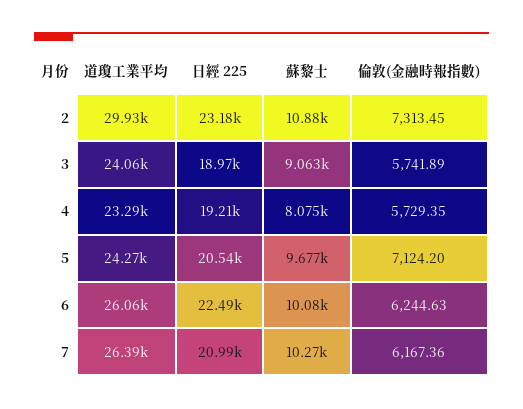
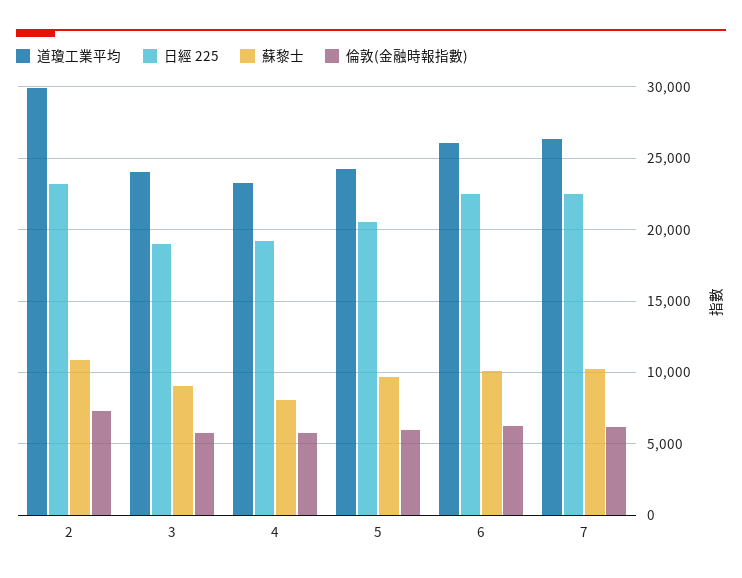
倫敦(金融時報指數), 5: 7124.2 -> 6000
日經 225, 7: 20990 -> 22500

